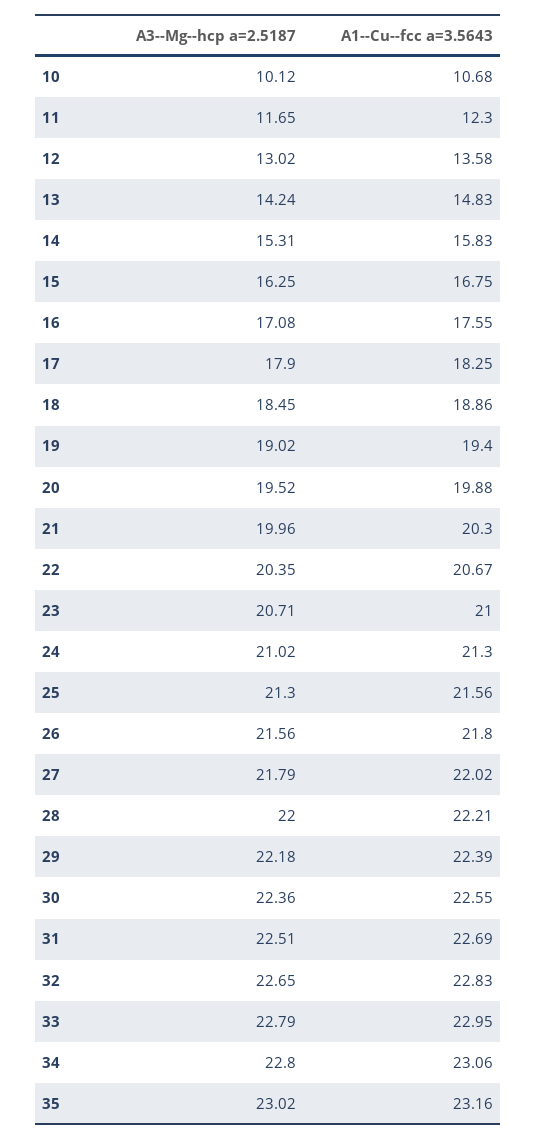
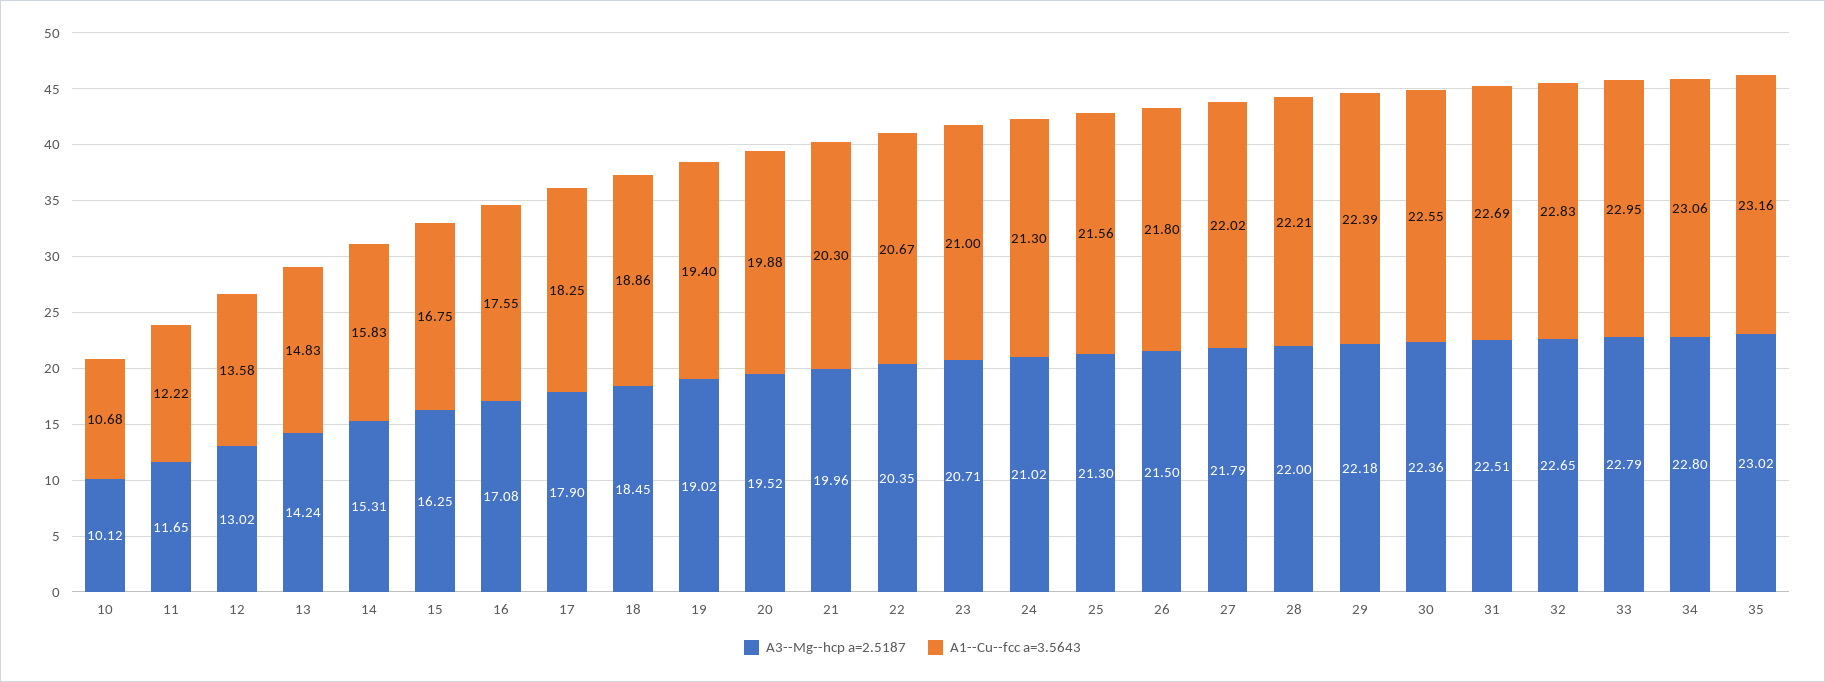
A1--Cu--fcc a=3.5643, 11: 12.3 -> 12.22
A3--Mg--hcp a=2.5187, 26: 21.56 -> 21.5

